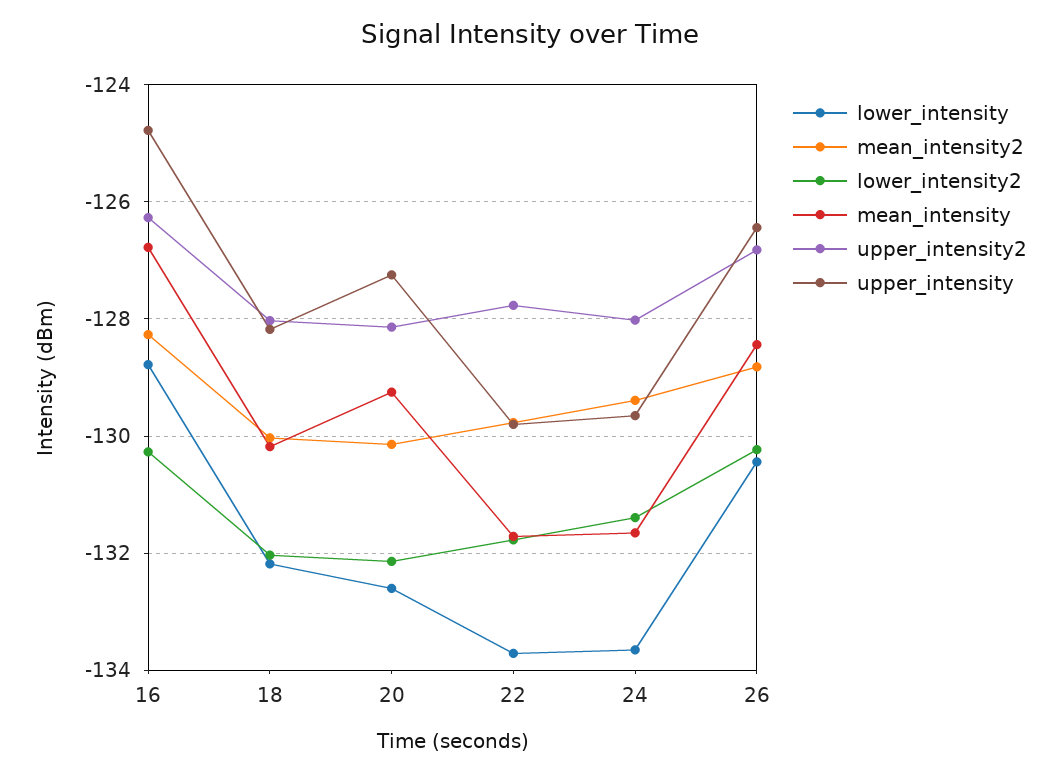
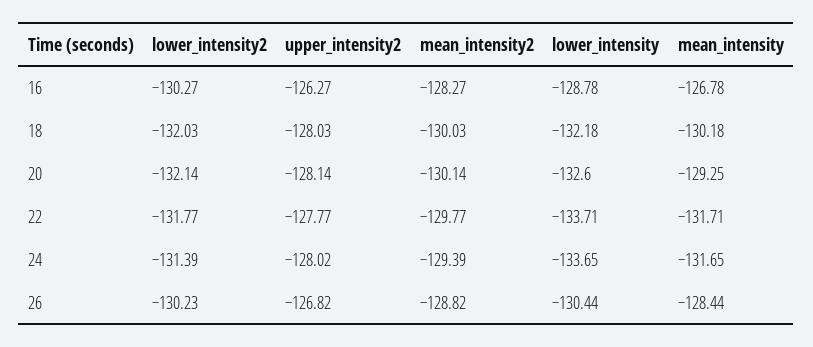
upper_intensity, 16: -124.8 -> none
upper_intensity, 18: -128.2 -> none
upper_intensity, 20: -127.2 -> none
upper_intensity, 22: -129.8 -> none
upper_intensity, 24: -129.6 -> none
upper_intensity, 26: -126.4 -> none

